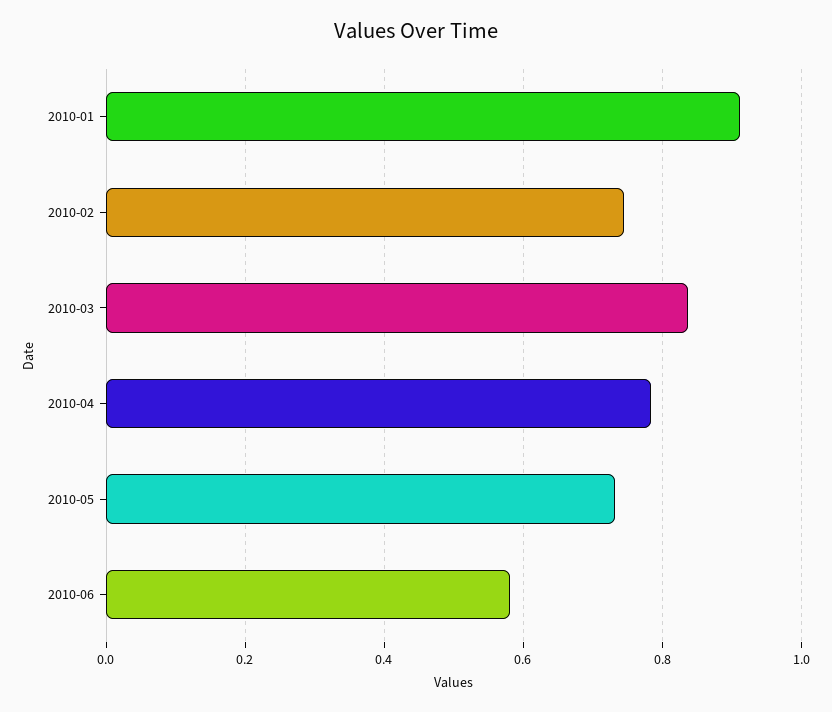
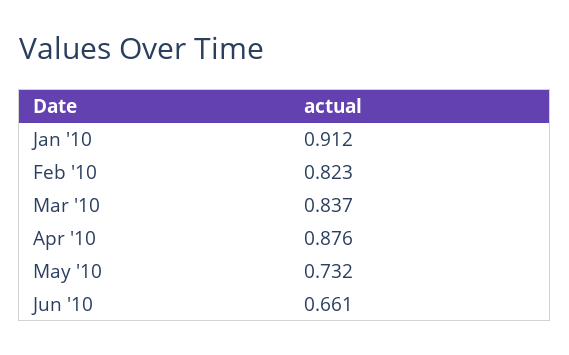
2010-02: 0.74 -> 0.823
2010-04: 0.78 -> 0.876
2010-06: 0.58 -> 0.661

